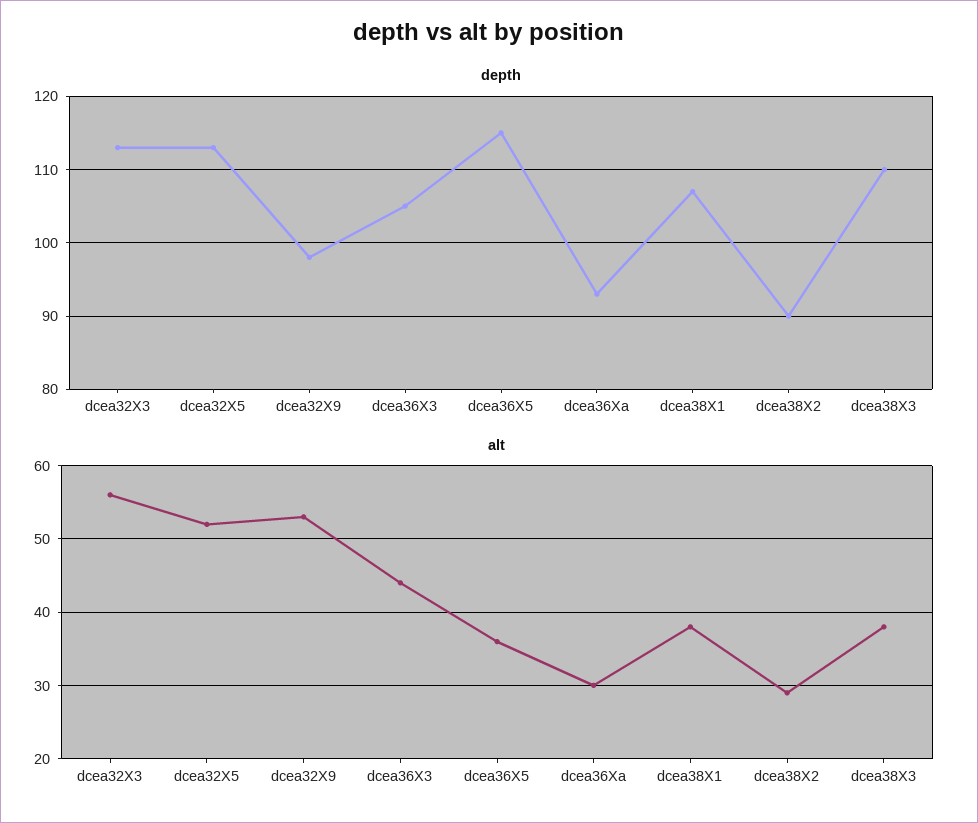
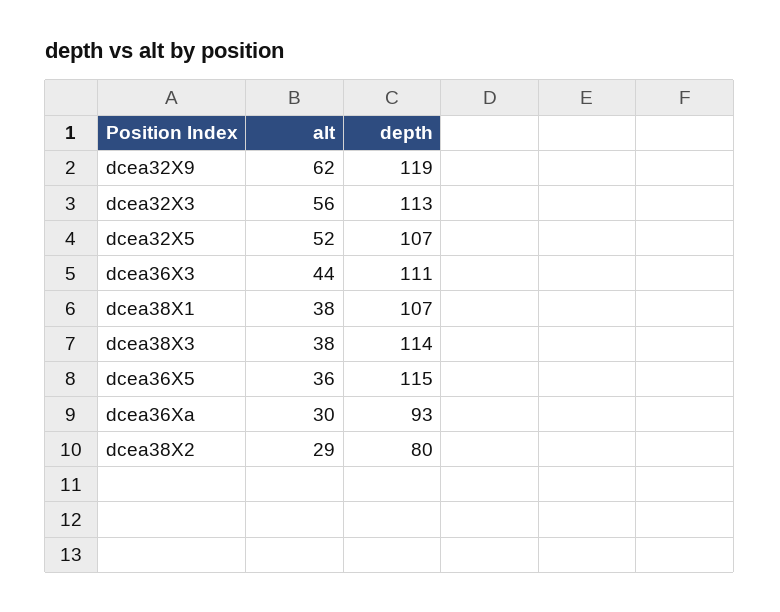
depth, dcea32X5: 113 -> 107
depth, dcea32X9: 98 -> 119
depth, dcea36X3: 105 -> 111
depth, dcea38X2: 90 -> 80
depth, dcea38X3: 110 -> 114
alt, dcea32X9: 53 -> 62

